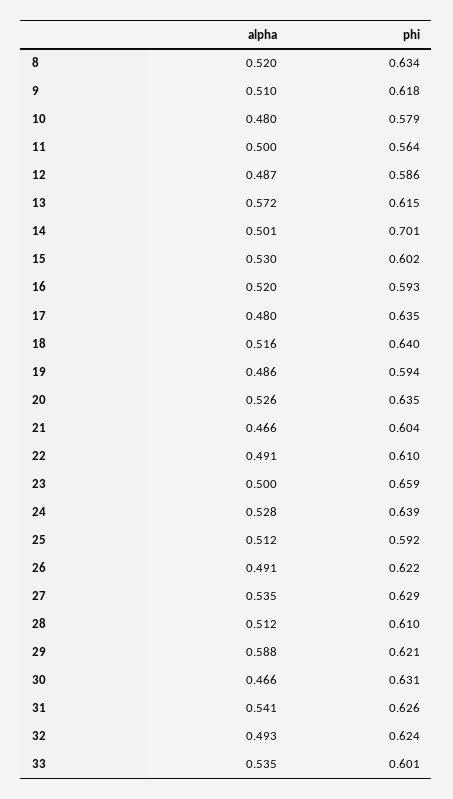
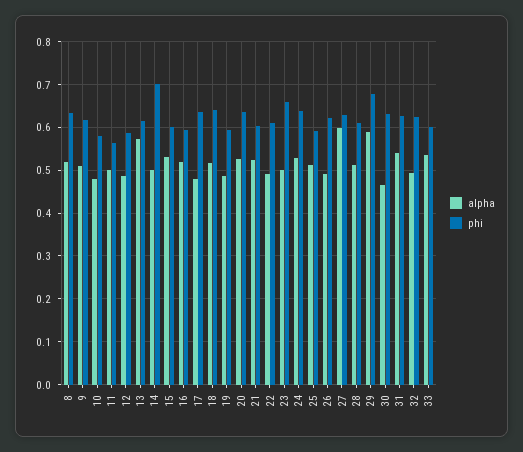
alpha, 21: 0.466 -> 0.52
alpha, 27: 0.535 -> 0.6
phi, 29: 0.621 -> 0.68

